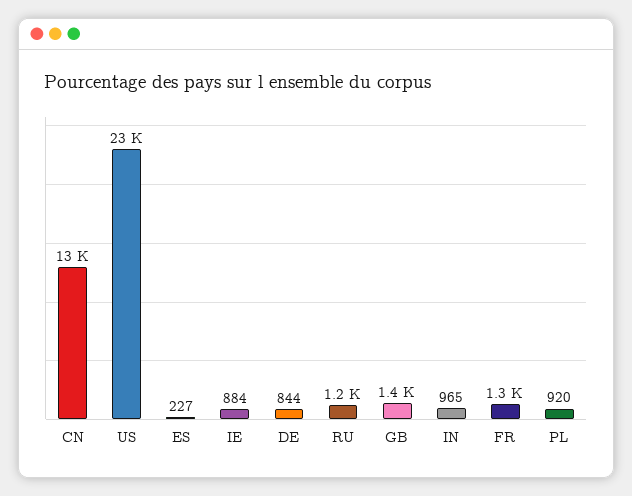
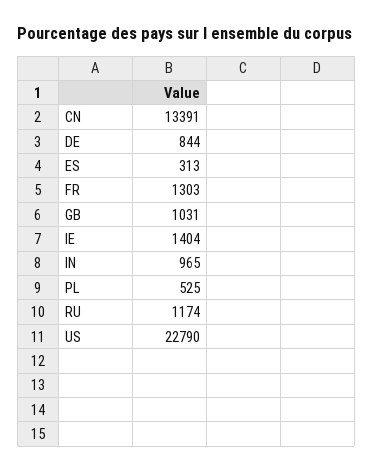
ES: 227 -> 313
IE: 884 -> 1404
GB: 1400 -> 1031
PL: 920 -> 525

